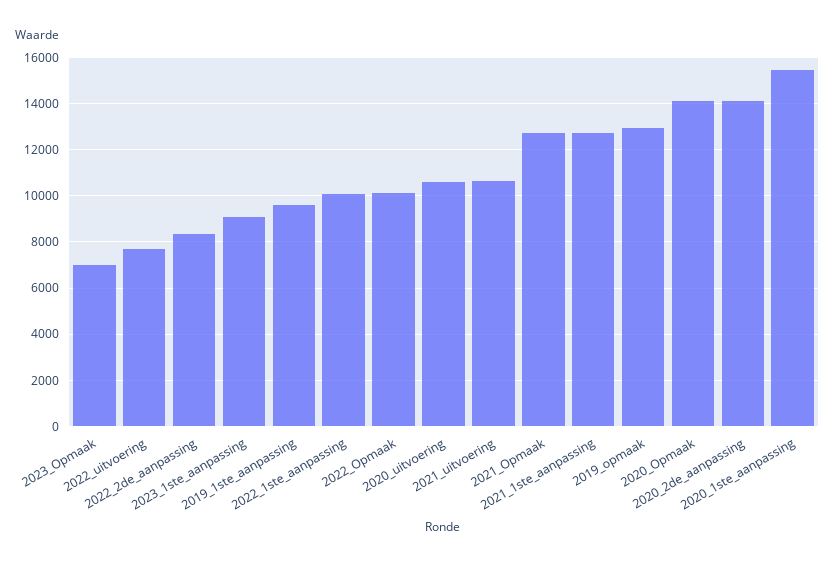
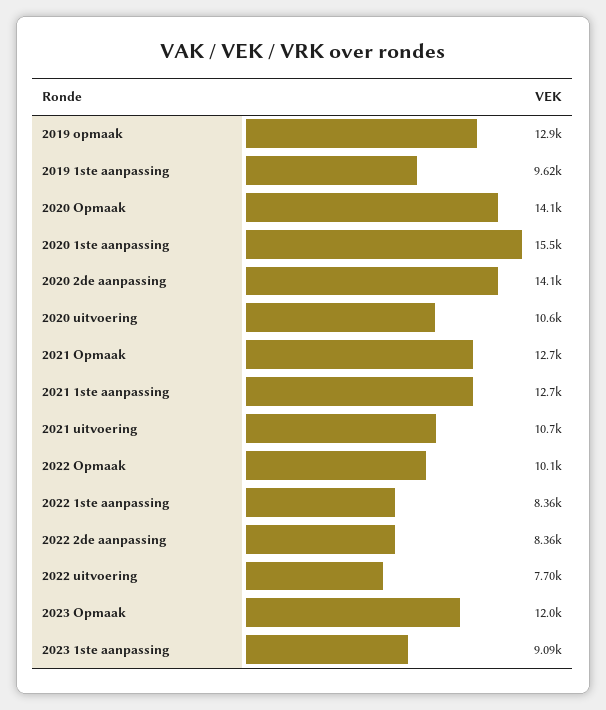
2023_Opmaak: 7000 -> 12000
2022_1ste_aanpassing: 10000 -> 8360

